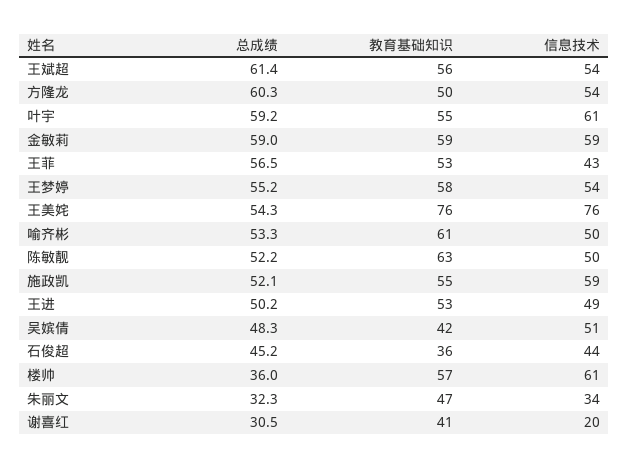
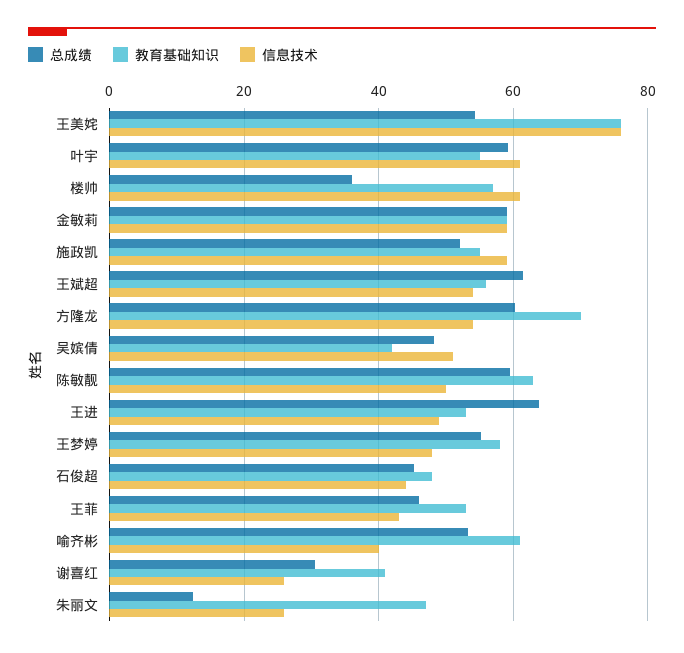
教育基础知识, 方隆龙: 50 -> 70
总成绩, 王菲: 56.5 -> 46
信息技术, 王梦婷: 54 -> 48
信息技术, 喻齐彬: 50 -> 40
总成绩, 陈敏靓: 52.2 -> 60
总成绩, 王进: 50.2 -> 64
教育基础知识, 石俊超: 36 -> 48
总成绩, 朱丽文: 32.3 -> 12
信息技术, 朱丽文: 34 -> 26
信息技术, 谢喜红: 20 -> 26

